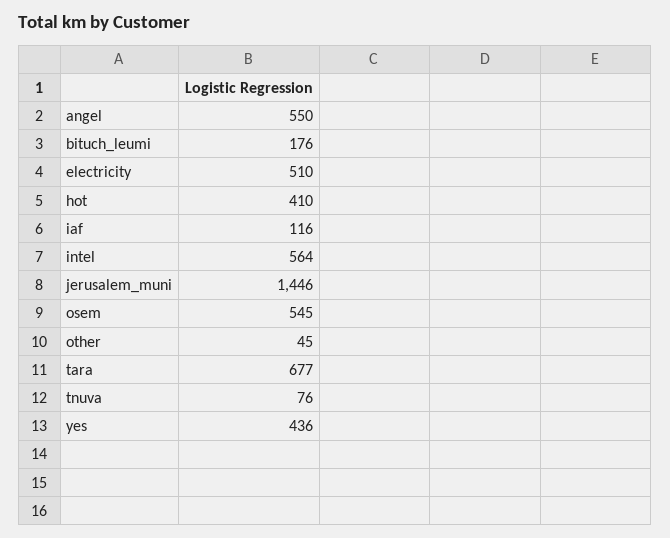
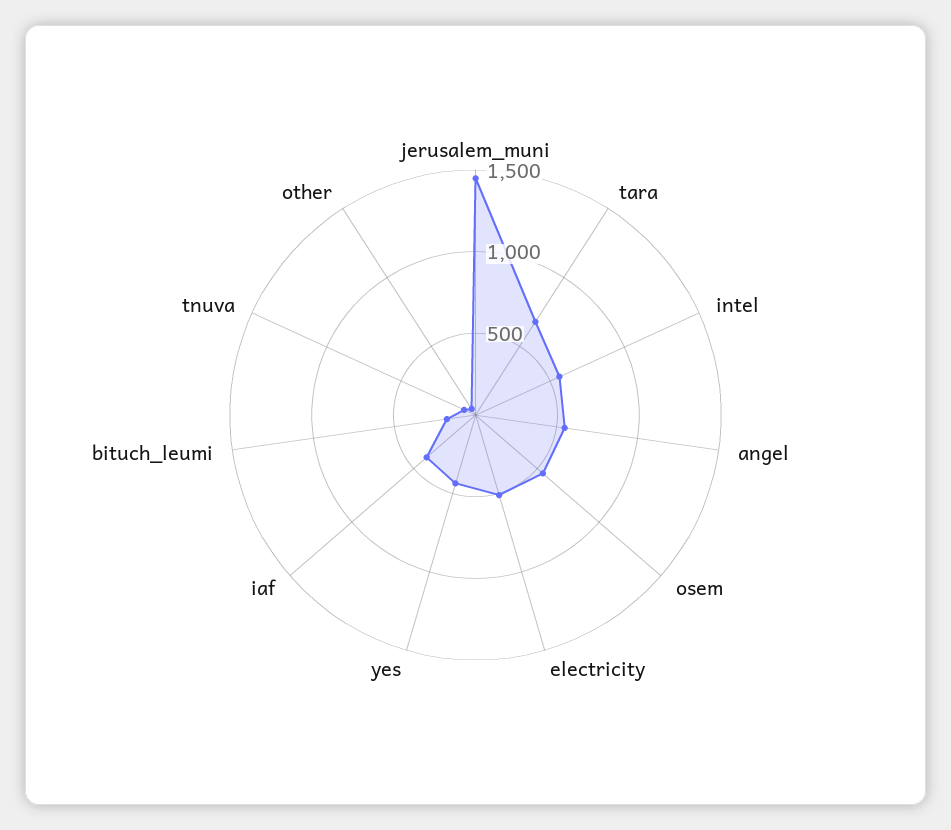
hot: 410 -> none
iaf: 116 -> 400

